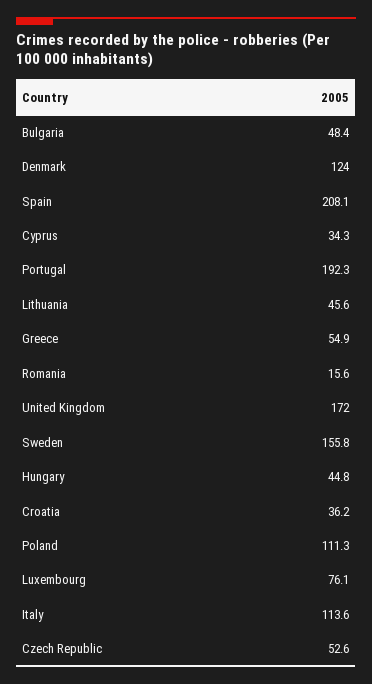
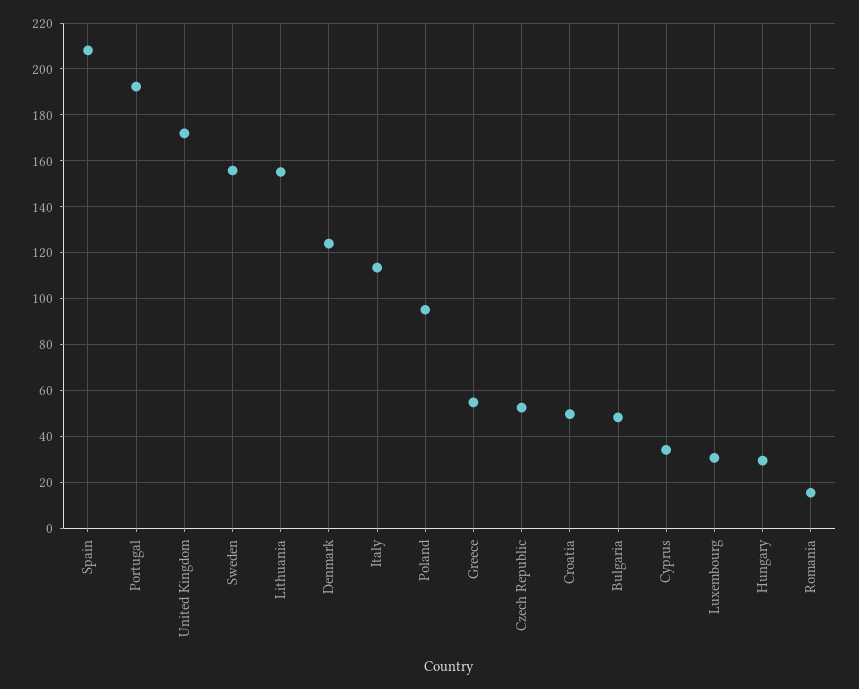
Lithuania: 45.6 -> 155
Hungary: 44.8 -> 30
Croatia: 36.2 -> 50
Poland: 111.3 -> 95
Luxembourg: 76.1 -> 30

